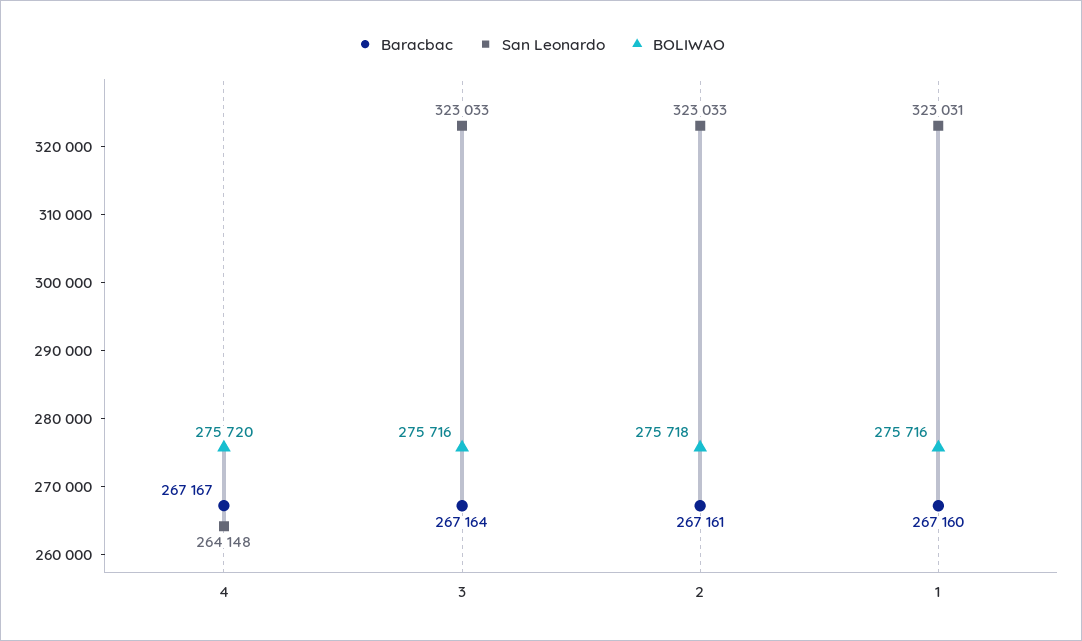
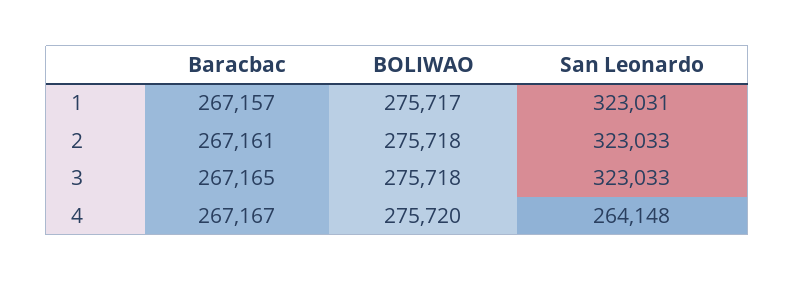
Baracbac, 3: 267164 -> 267165
BOLIWAO, 3: 275716 -> 275718
Baracbac, 1: 267160 -> 267157
BOLIWAO, 1: 275716 -> 275717

